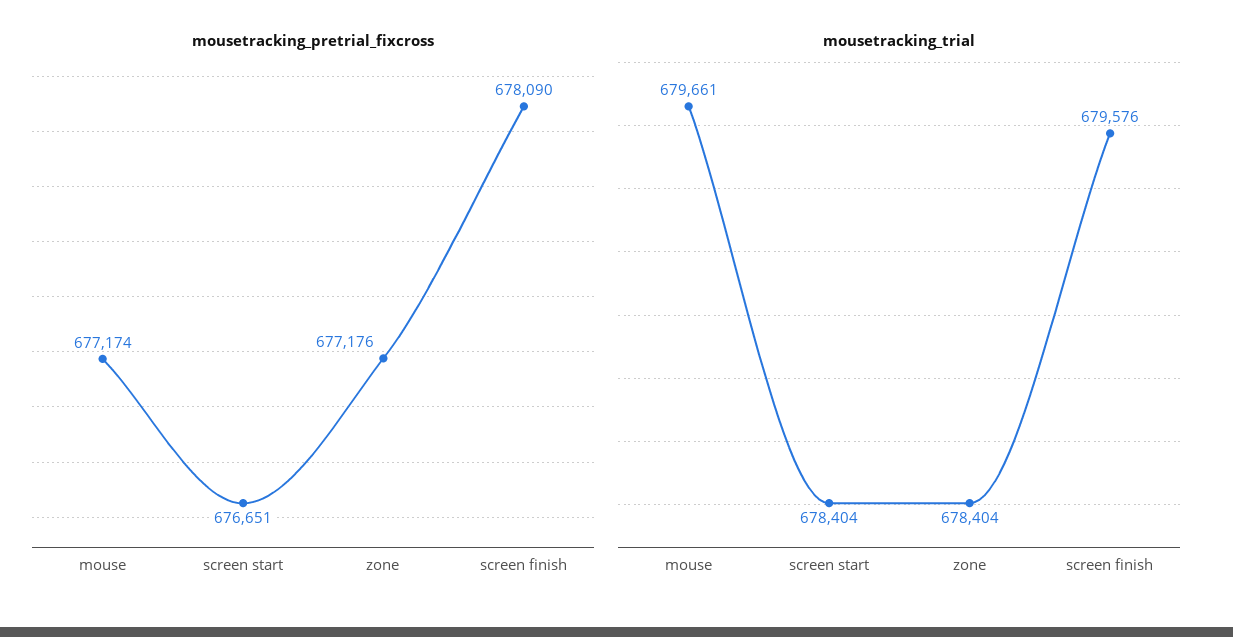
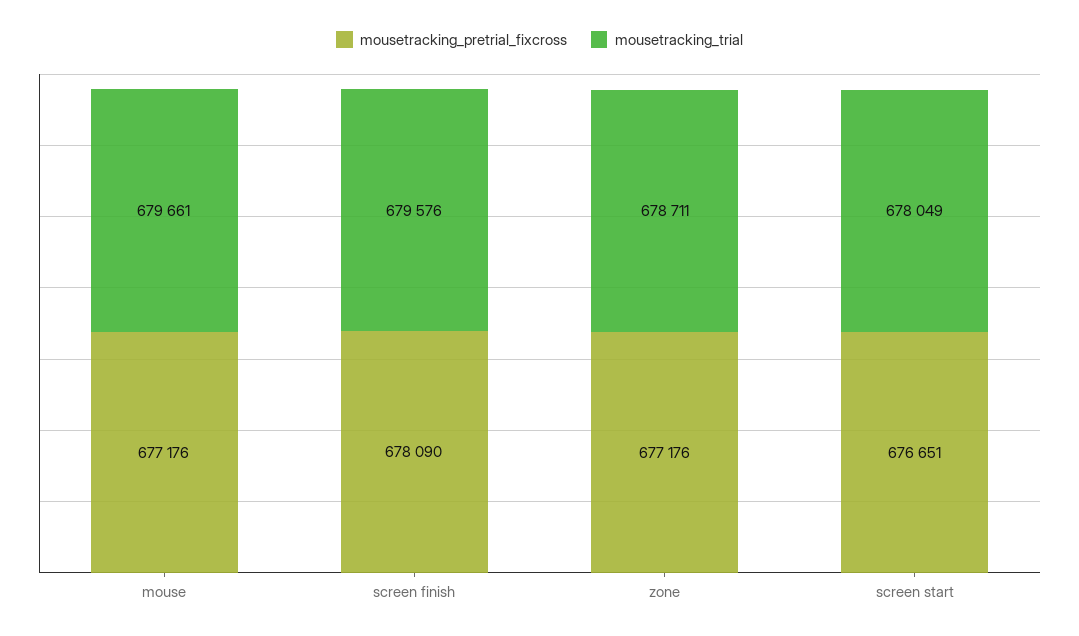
mousetracking_pretrial_fixcross, mouse: 677174 -> 677176
mousetracking_trial, screen start: 678404 -> 678049
mousetracking_trial, zone: 678404 -> 678711

